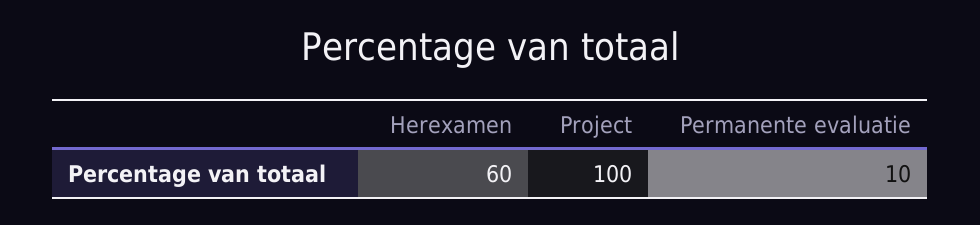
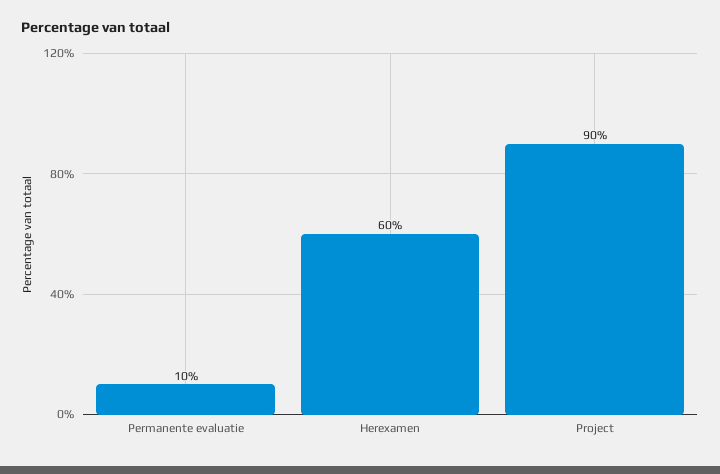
Project: 100 -> 90

